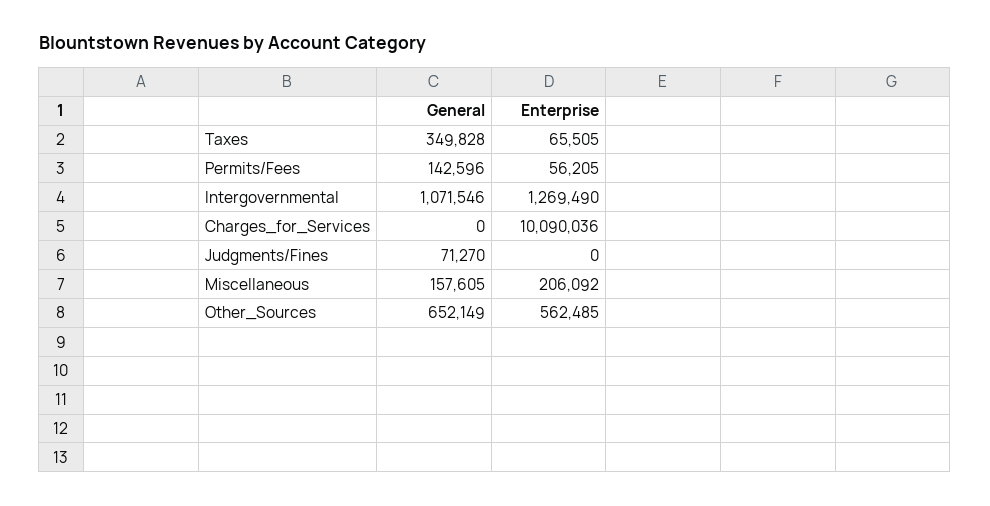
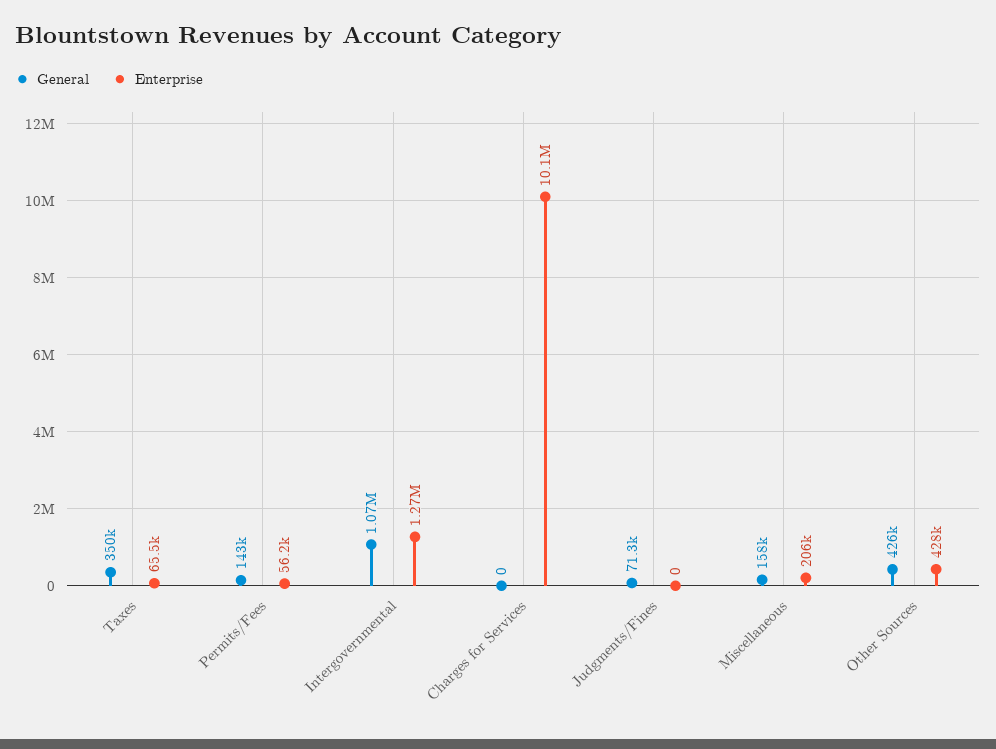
General, Other_Sources: 652149 -> 426000
Enterprise, Other_Sources: 562485 -> 428000

